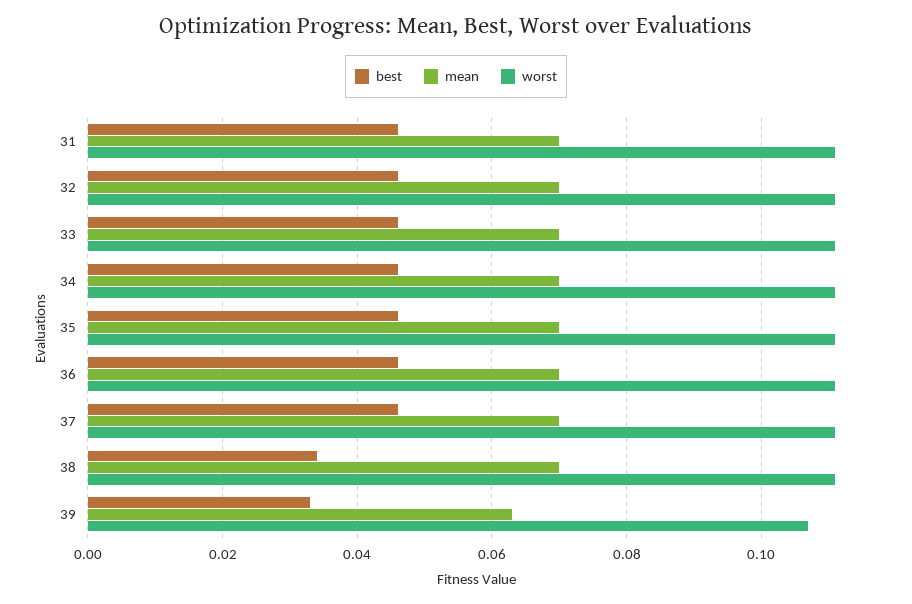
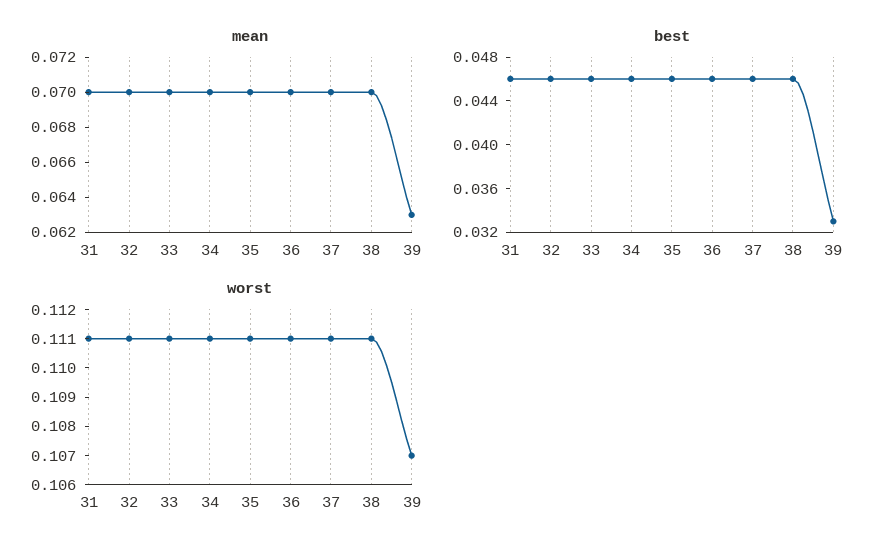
best, 38: 0.035 -> 0.046

